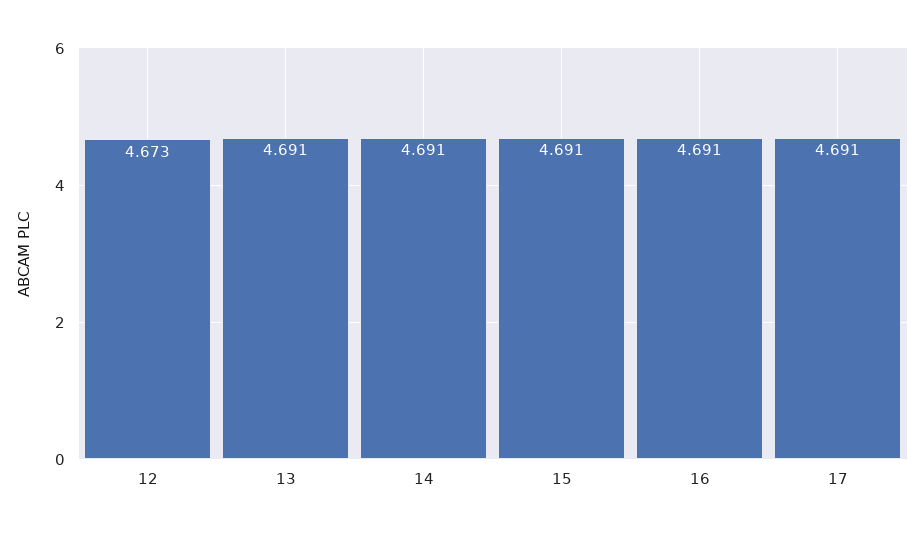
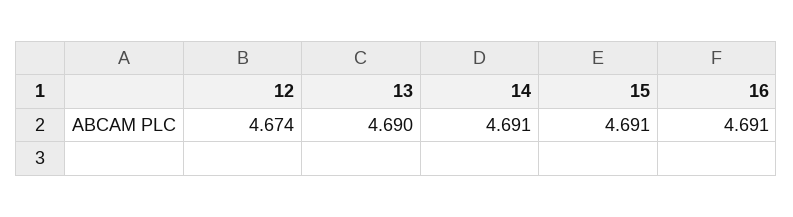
12: 4.673 -> 4.674
13: 4.691 -> 4.69
17: 4.691 -> none

